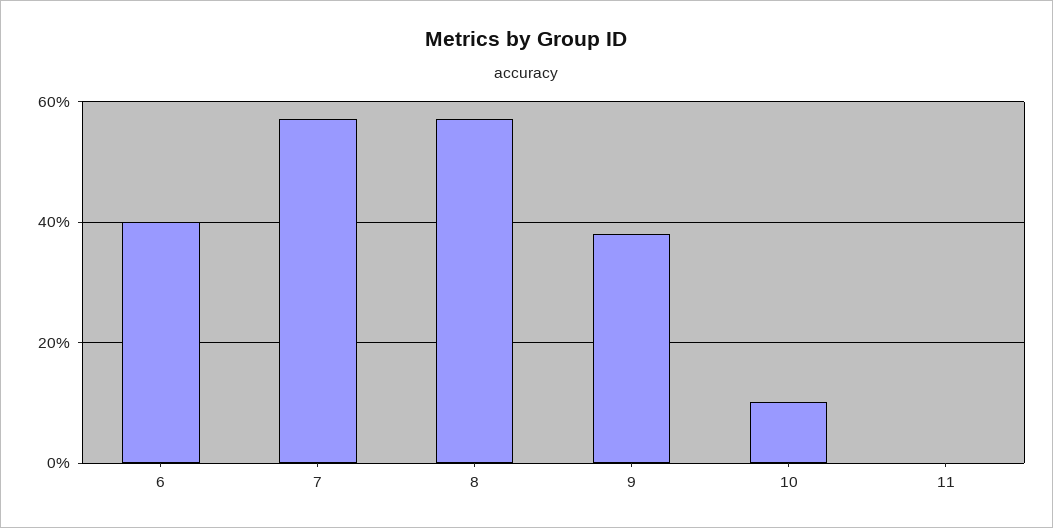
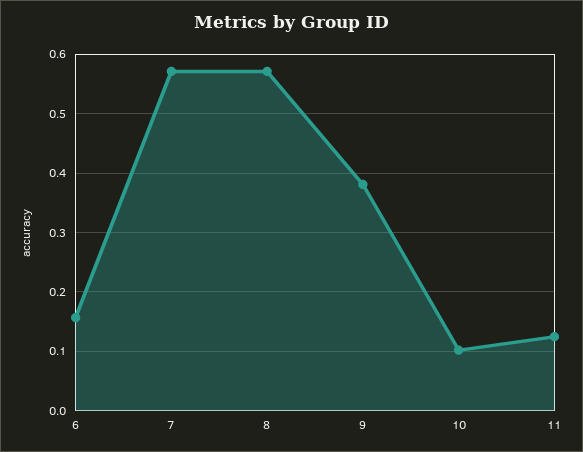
6: 0.4 -> 0.16
11: 0 -> 0.12

